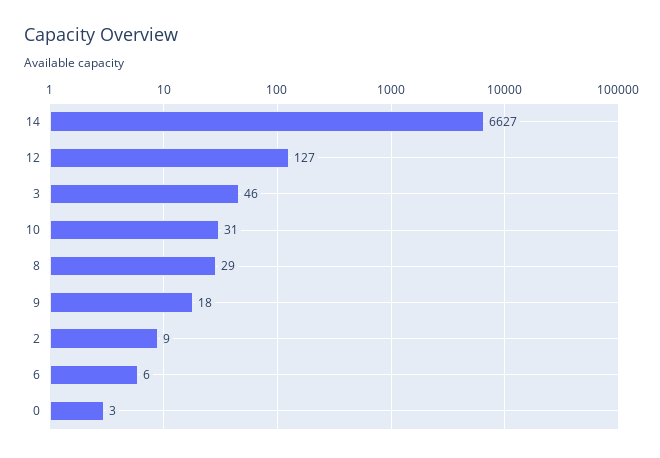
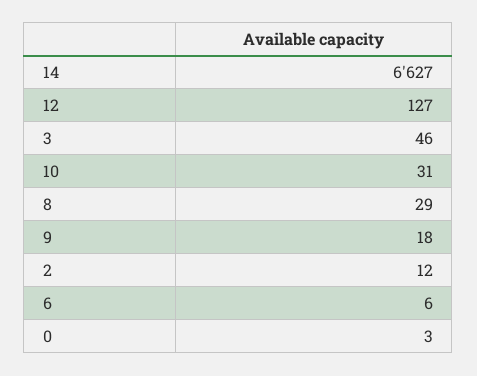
2: 9 -> 12

